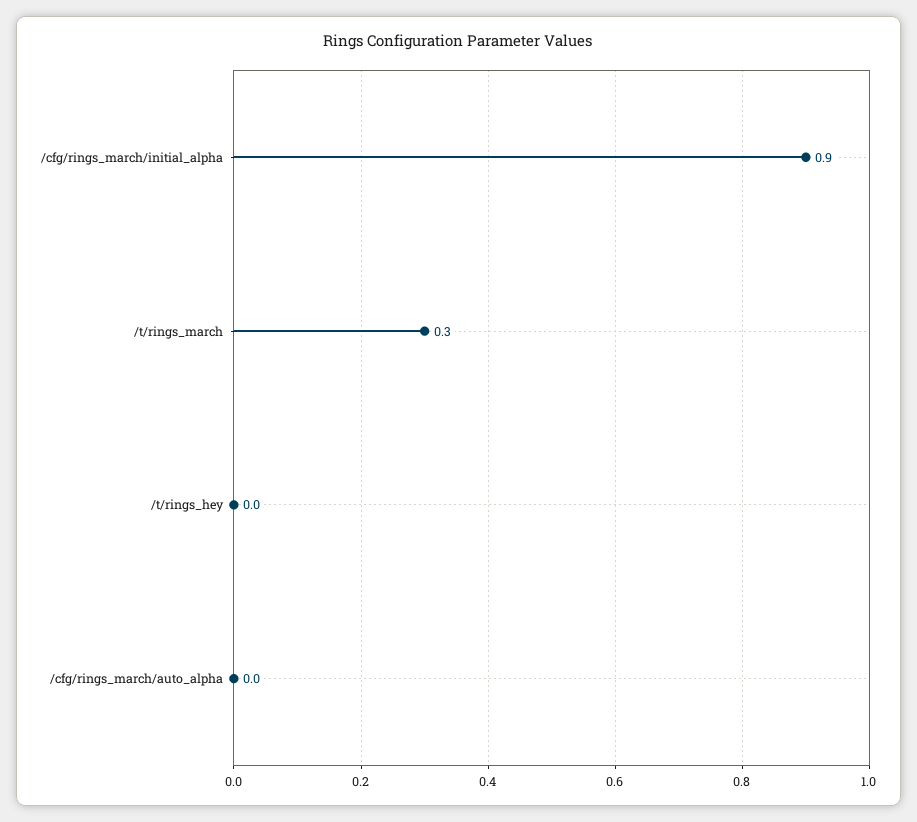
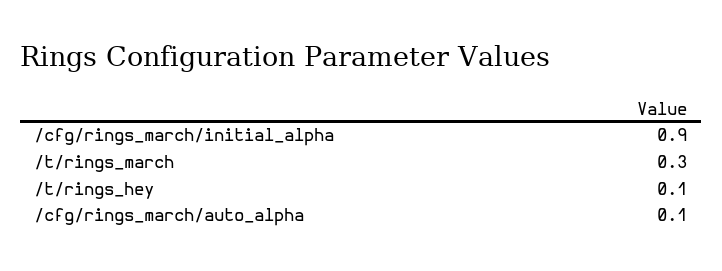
/t/rings_hey: 0 -> 0.1
/cfg/rings_march/auto_alpha: 0 -> 0.1

